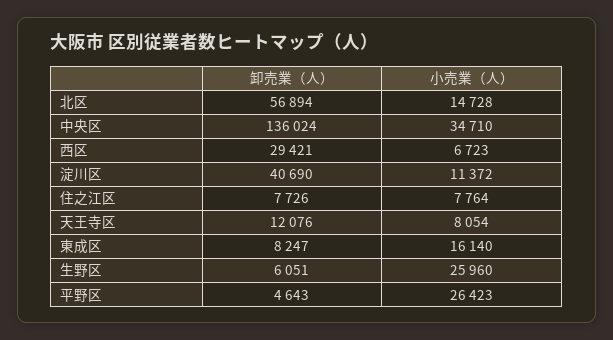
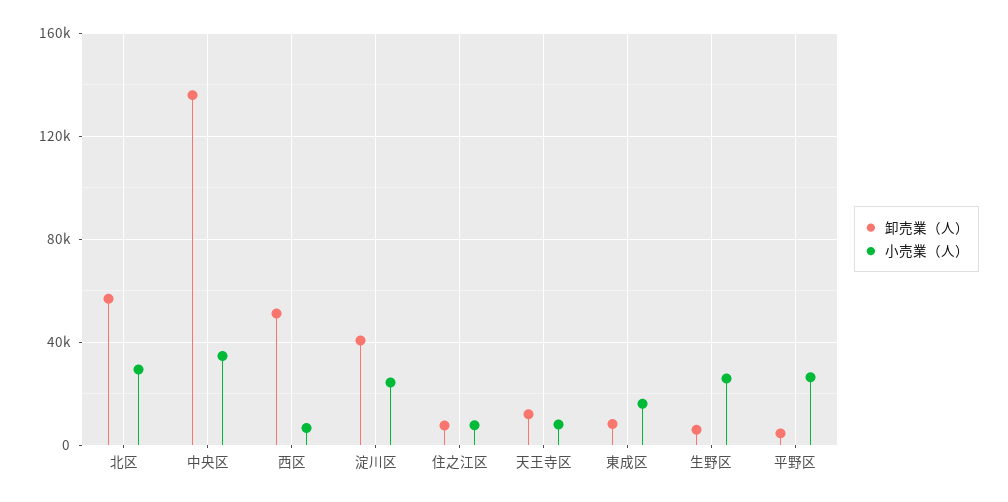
小売業（人）, 北区: 14728 -> 30000
卸売業（人）, 西区: 29421 -> 50000
小売業（人）, 淀川区: 11372 -> 25000

